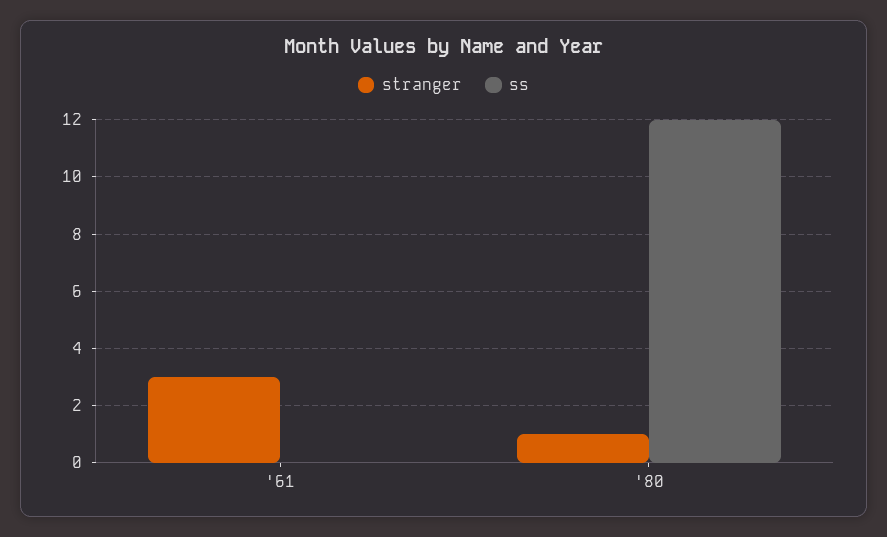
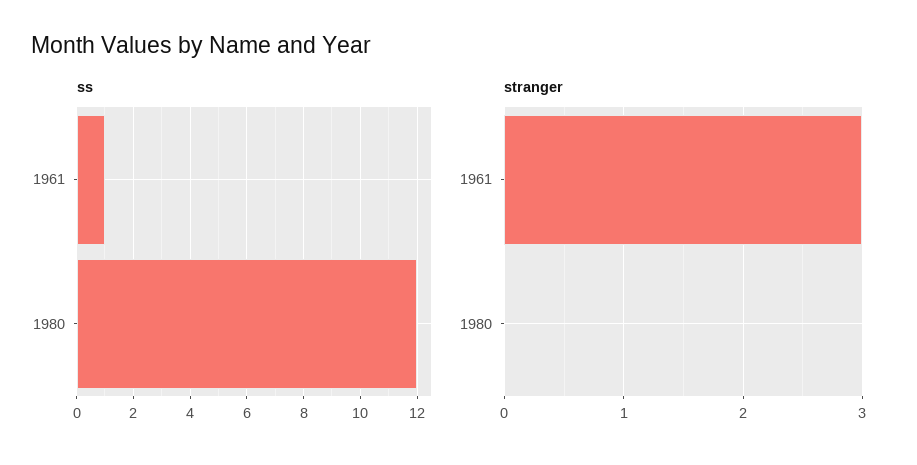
ss, '61: 0 -> 1
stranger, '80: 1 -> 0

